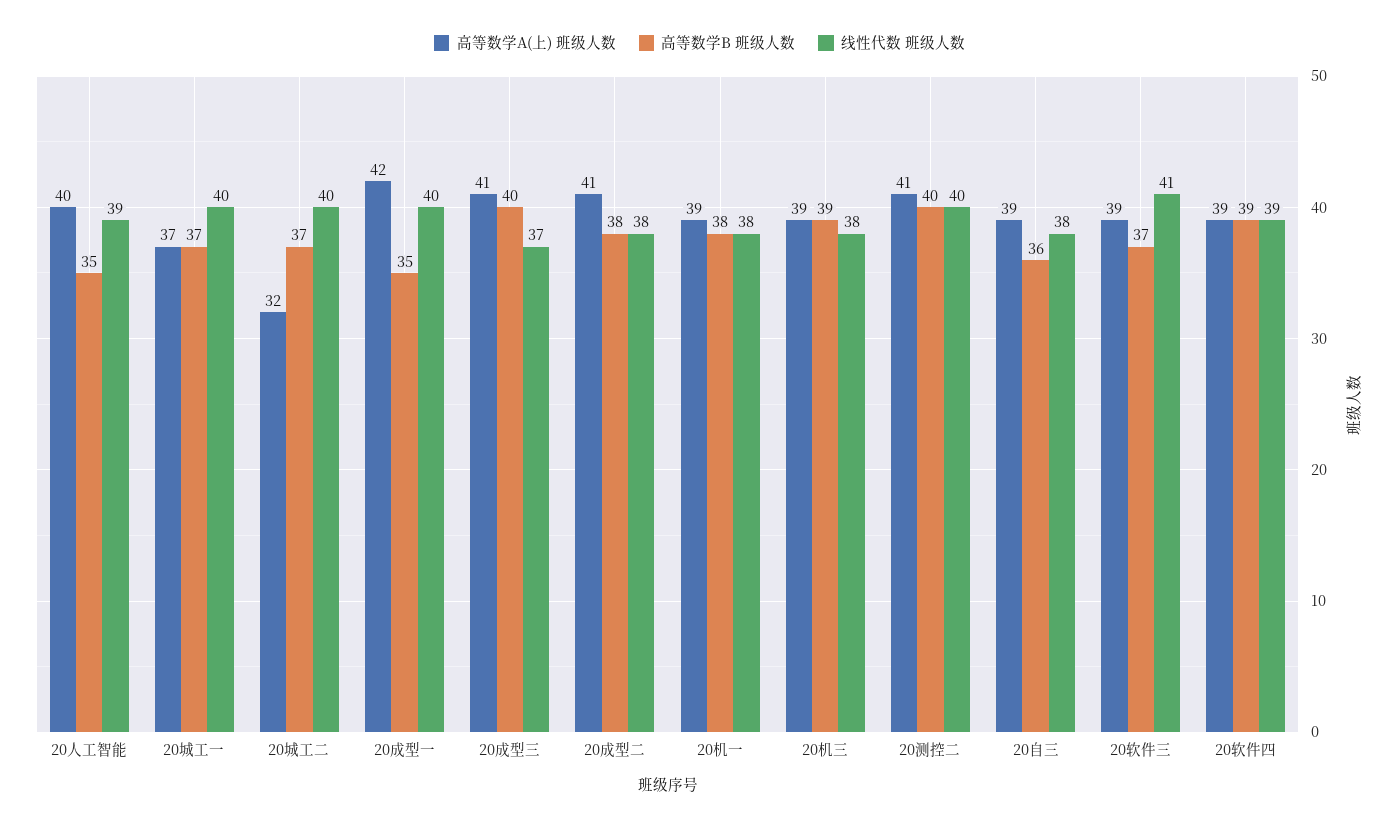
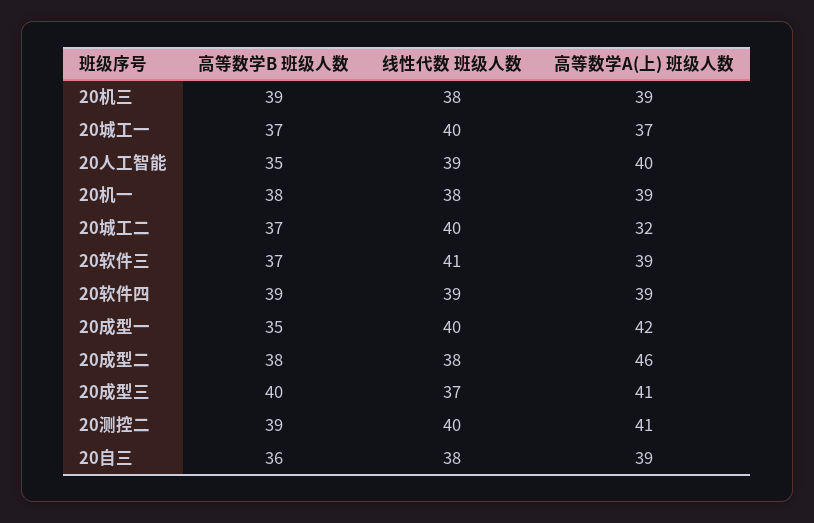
高等数学A(上) 班级人数, 20成型二: 41 -> 46
高等数学B 班级人数, 20测控二: 40 -> 39

